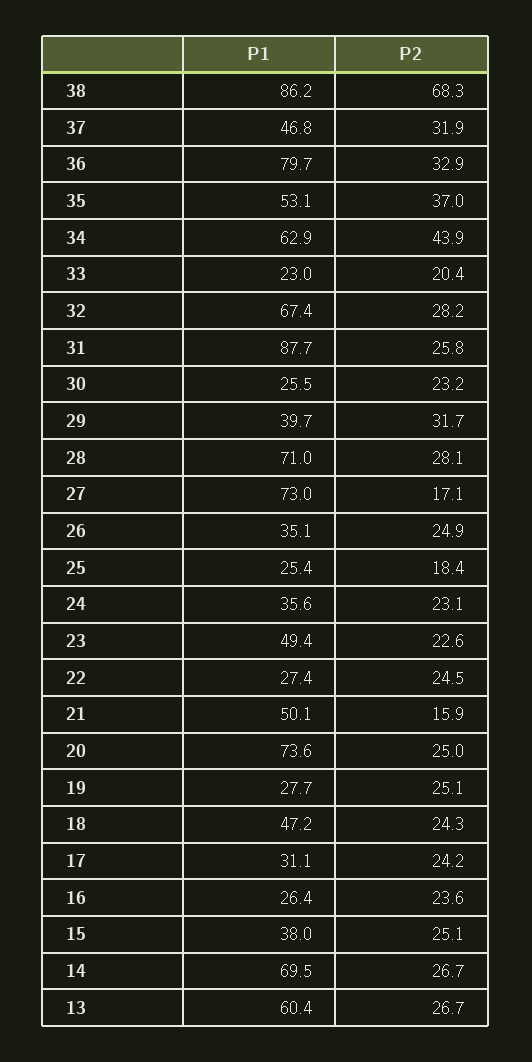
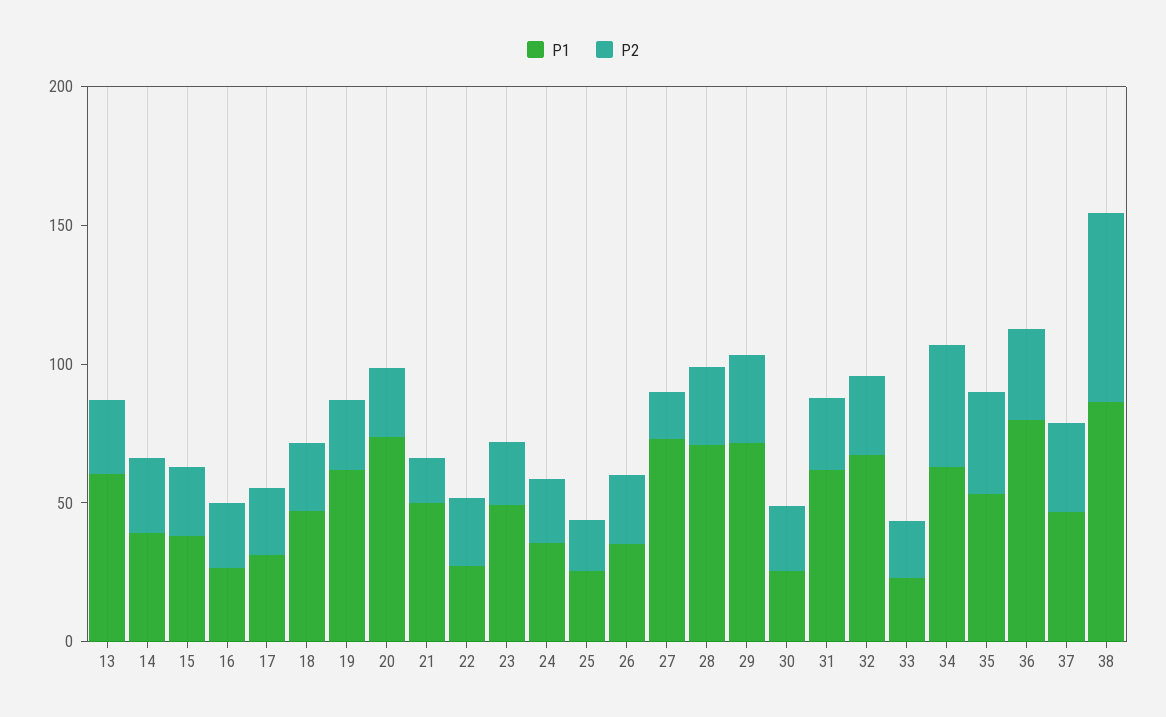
P1, 31: 87.7 -> 60
P1, 29: 39.7 -> 70
P1, 19: 27.7 -> 60
P1, 14: 69.5 -> 40

